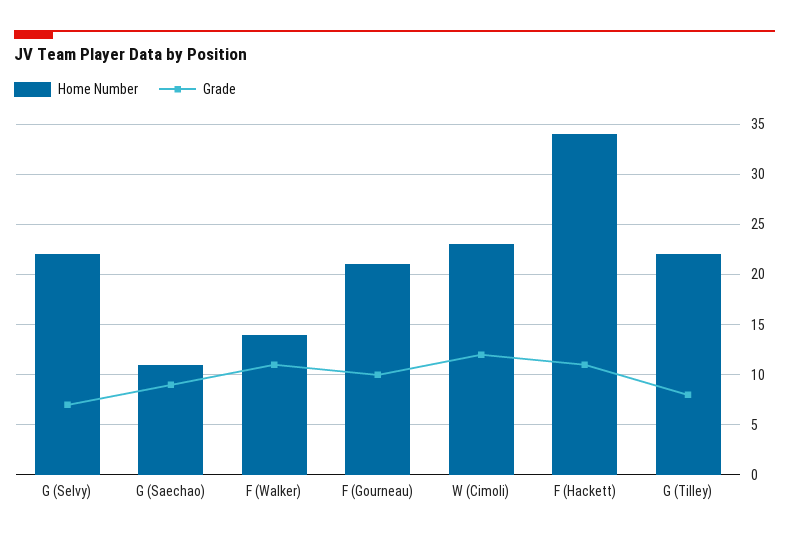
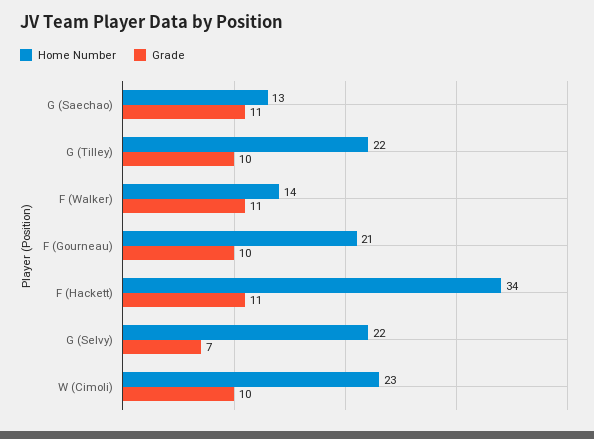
Home Number, G (Saechao): 11 -> 13
Grade, G (Saechao): 9 -> 11
Grade, W (Cimoli): 12 -> 10
Grade, G (Tilley): 8 -> 10

